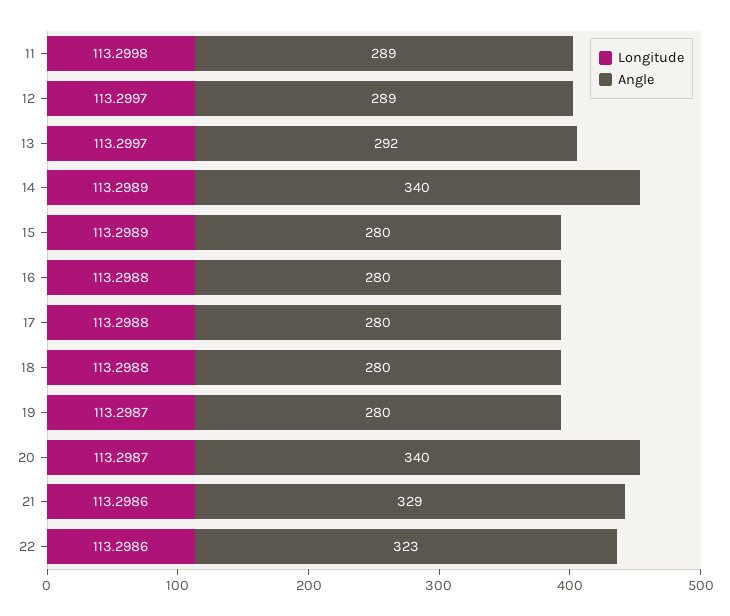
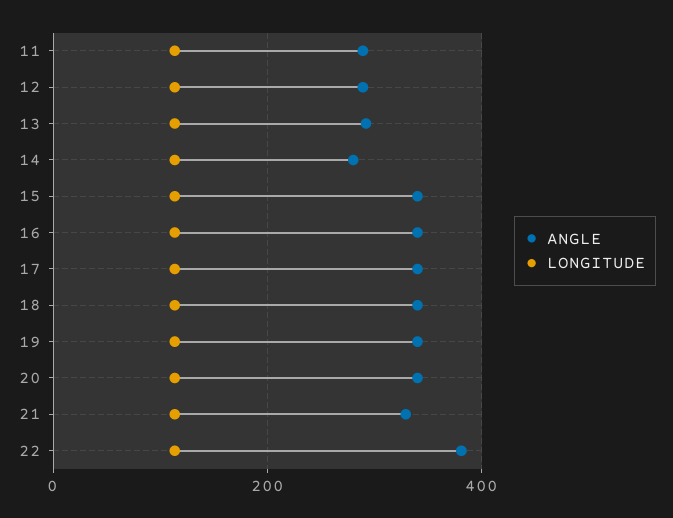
Angle, 14: 340 -> 280
Angle, 15: 280 -> 340
Angle, 16: 280 -> 340
Angle, 17: 280 -> 340
Angle, 18: 280 -> 340
Angle, 19: 280 -> 340
Angle, 22: 323 -> 380

